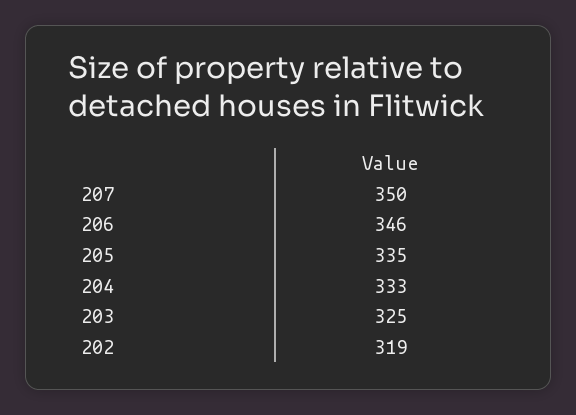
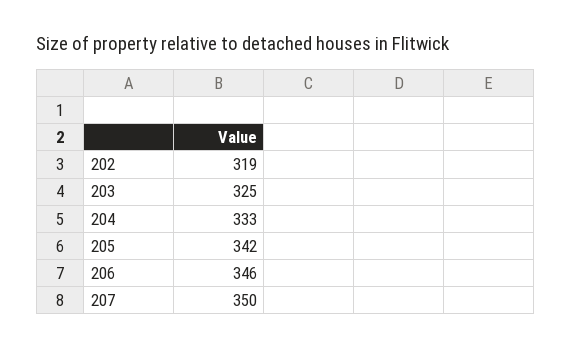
205: 335 -> 342

